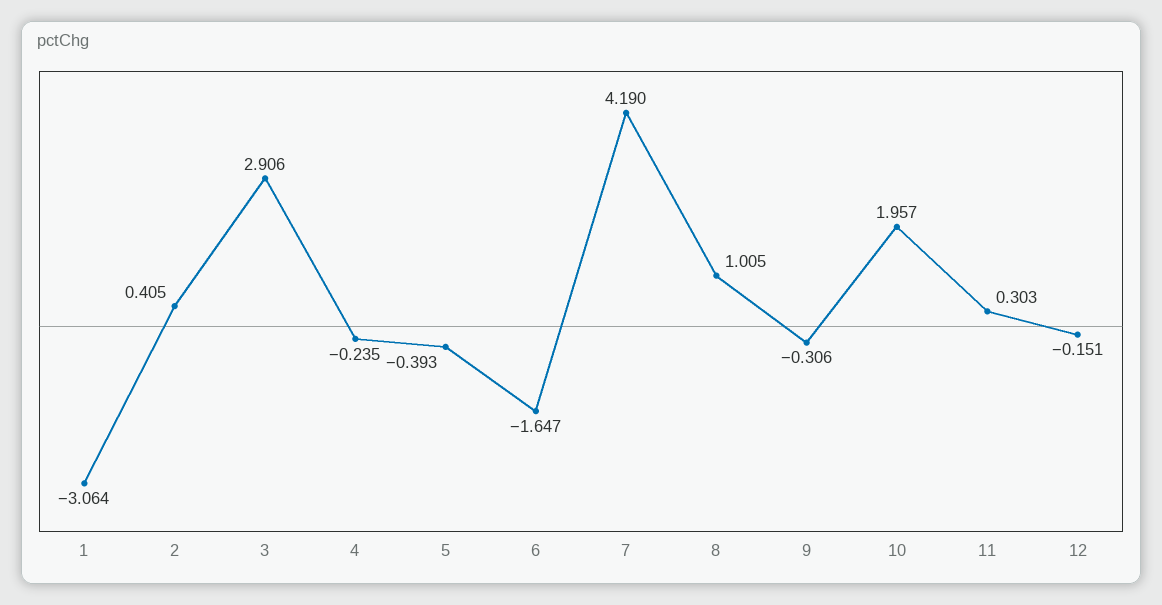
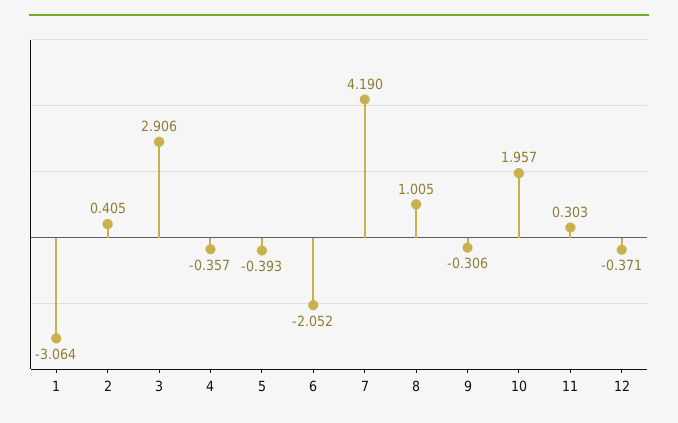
4: -0.235 -> -0.357
6: -1.647 -> -2.052
12: -0.151 -> -0.371

